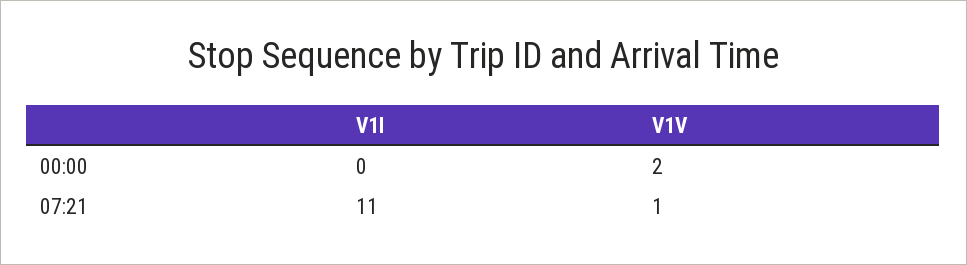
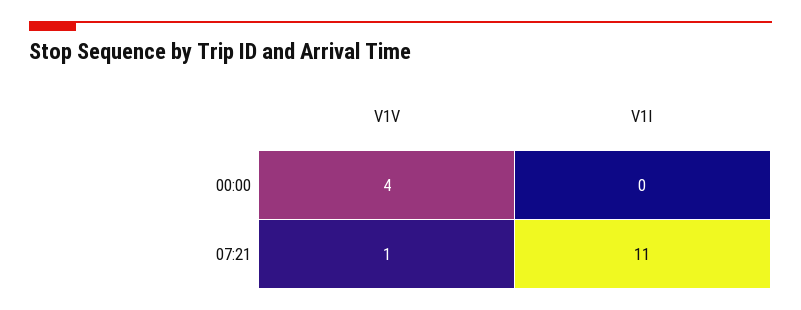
V1V, 00:00: 2 -> 4

